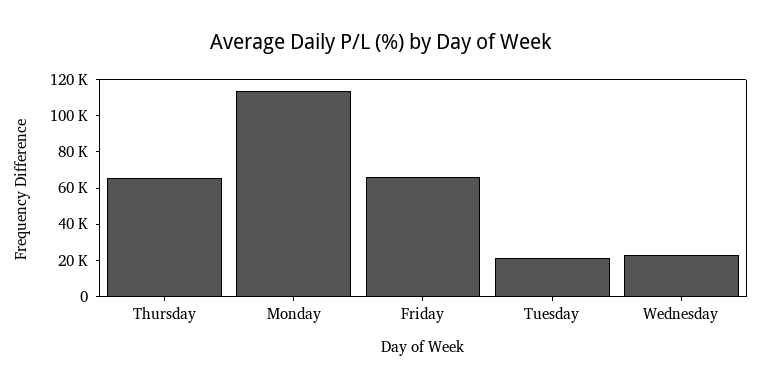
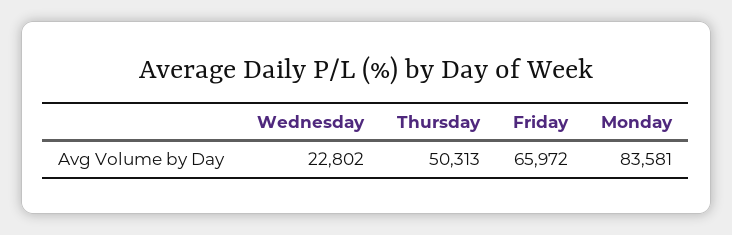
Thursday: 65000 -> 50313
Monday: 115000 -> 83581
Tuesday: 20000 -> none

